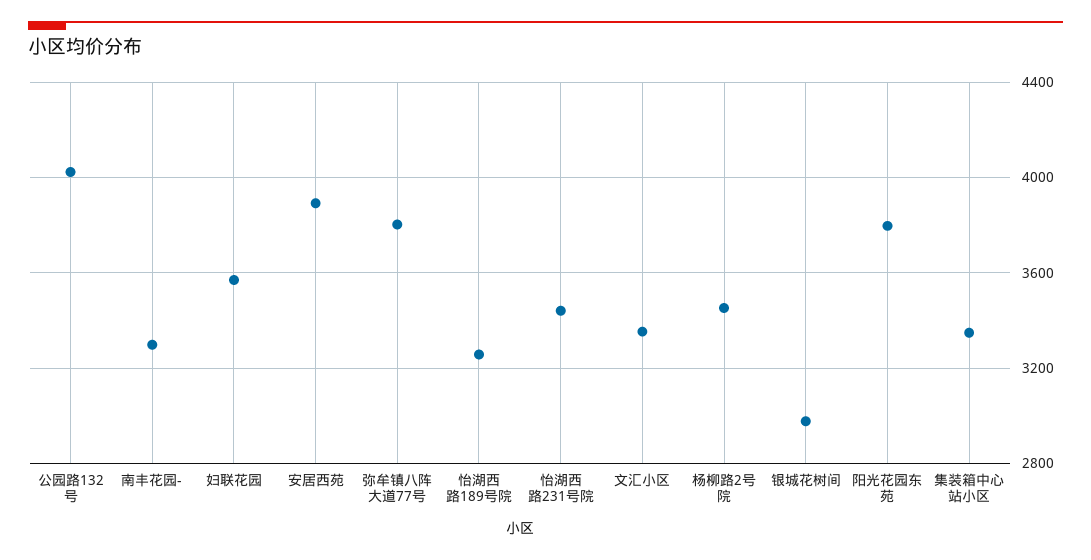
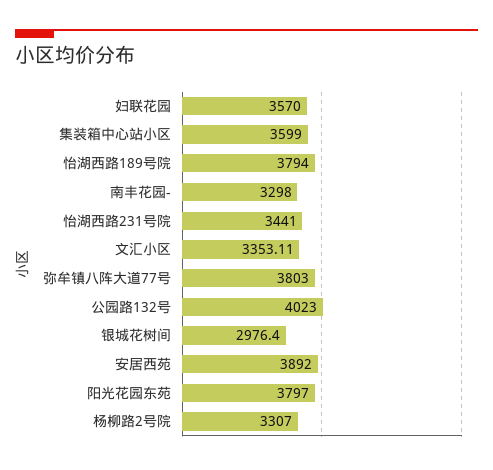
怡湖西路189号院: 3250 -> 3794
杨柳路2号院: 3450 -> 3307
集装箱中心站小区: 3350 -> 3599

